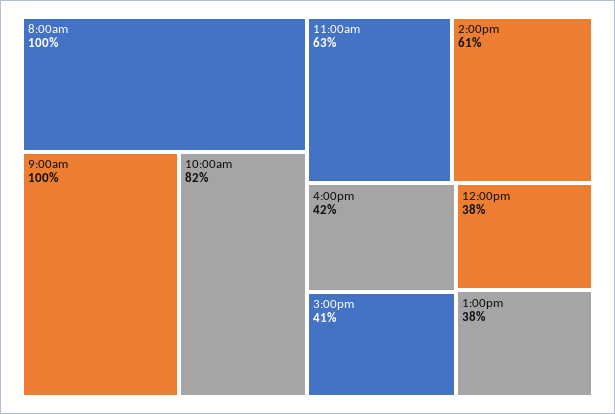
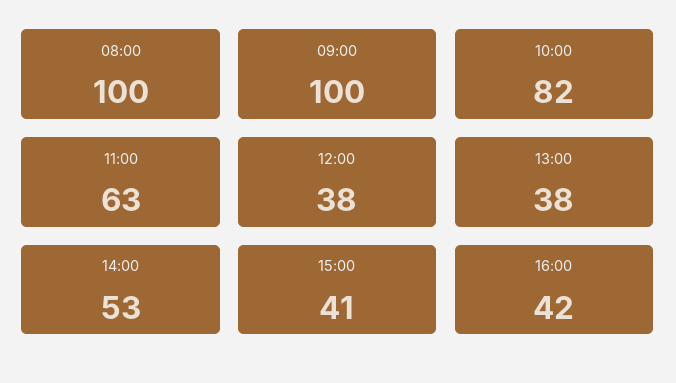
2:00pm: 61 -> 53

